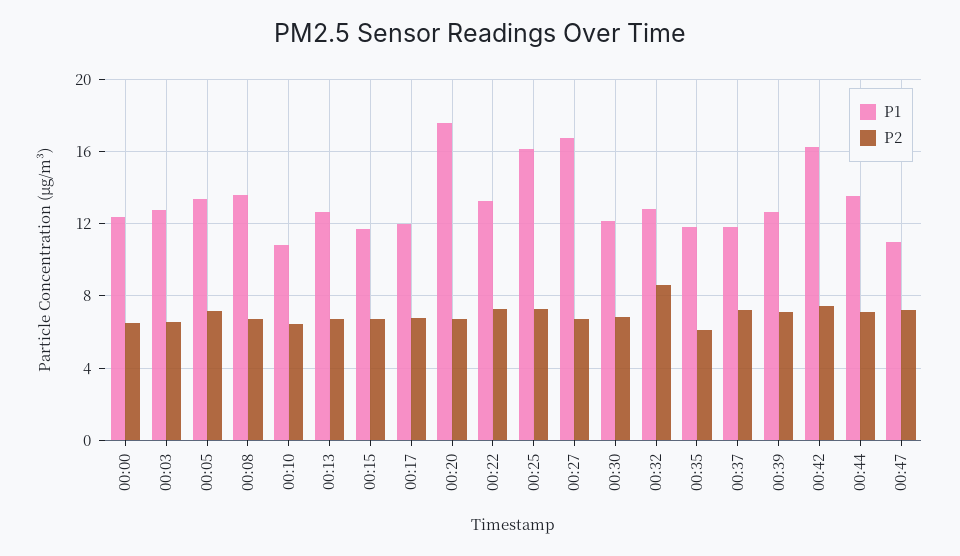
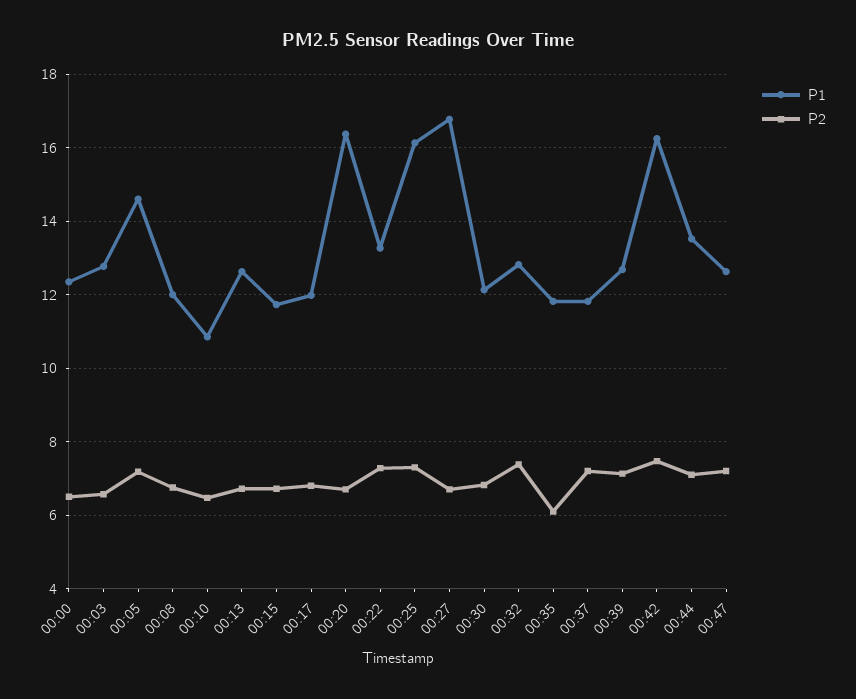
P1, 00:05: 13.5 -> 14.6
P1, 00:08: 13.5 -> 12
P1, 00:20: 17.5 -> 16.4
P2, 00:32: 8.5 -> 7.4
P1, 00:47: 11 -> 12.6

